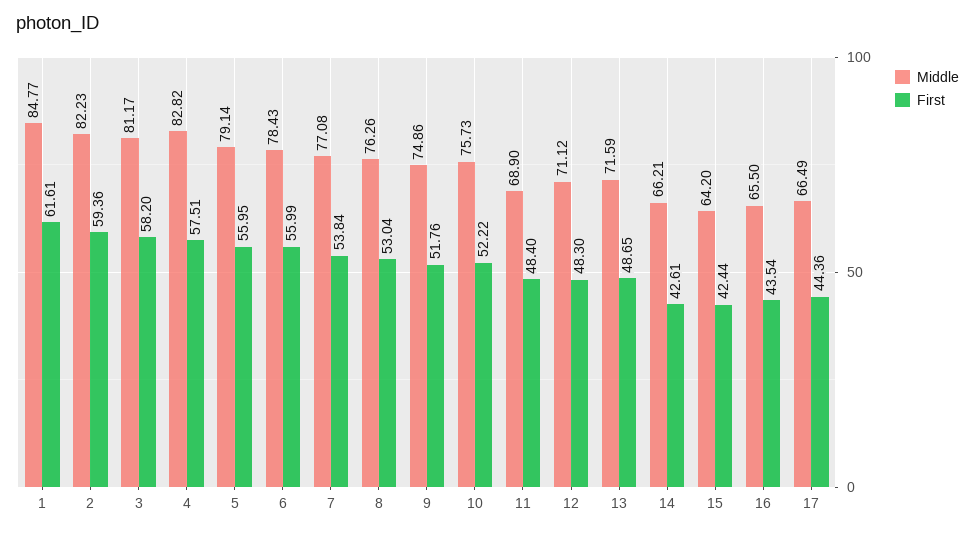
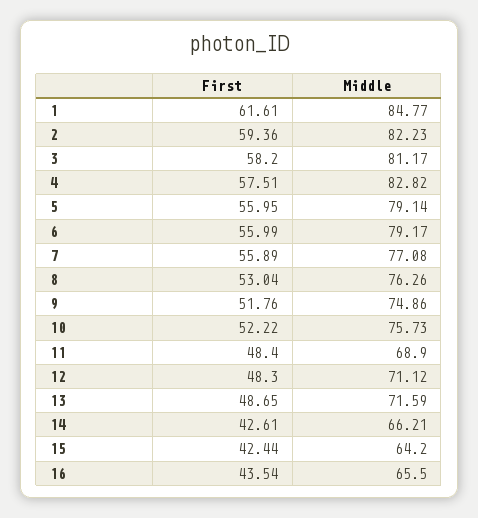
Middle, 6: 78.43 -> 79.17
First, 7: 53.84 -> 55.89
Middle, 17: 66.49 -> none
First, 17: 44.36 -> none

